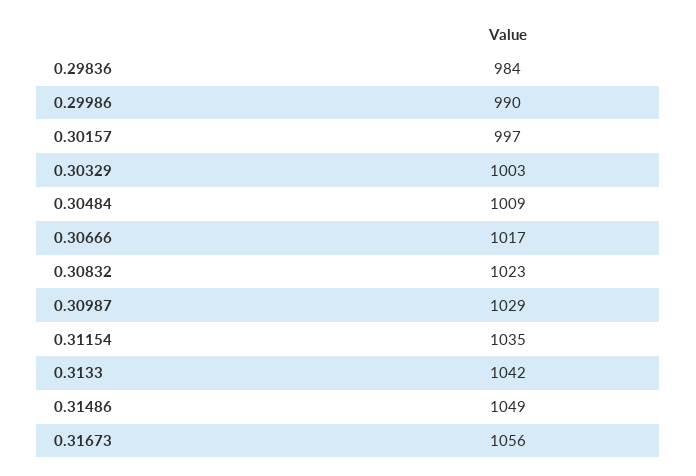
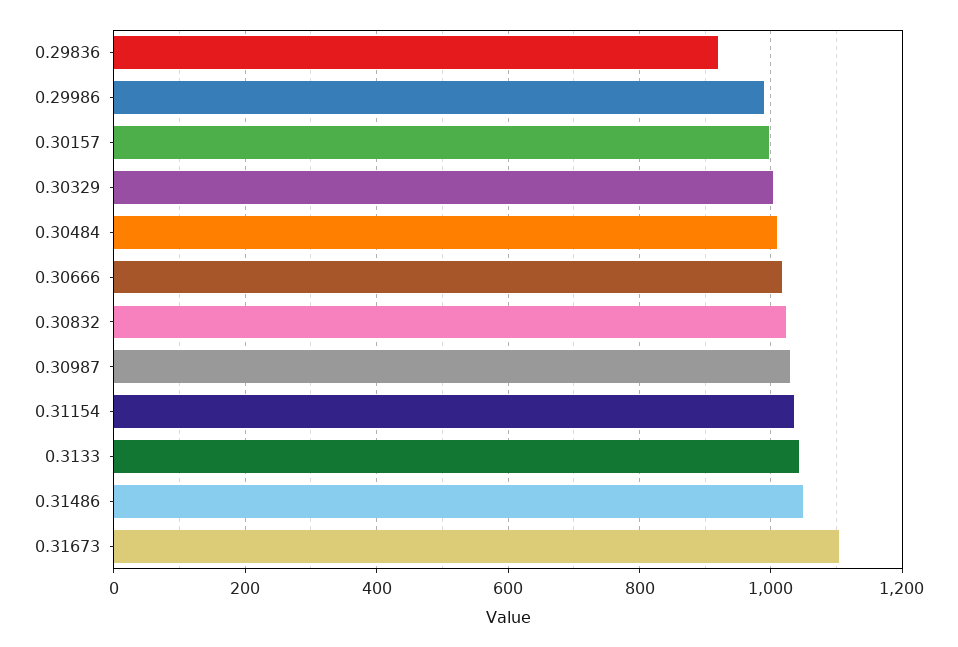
0.29836: 984 -> 920
0.31673: 1056 -> 1100

